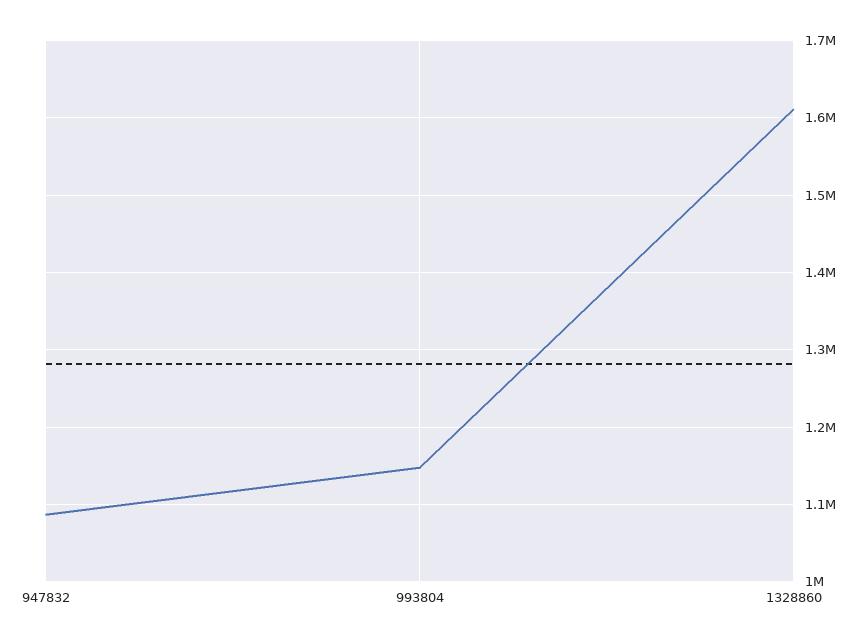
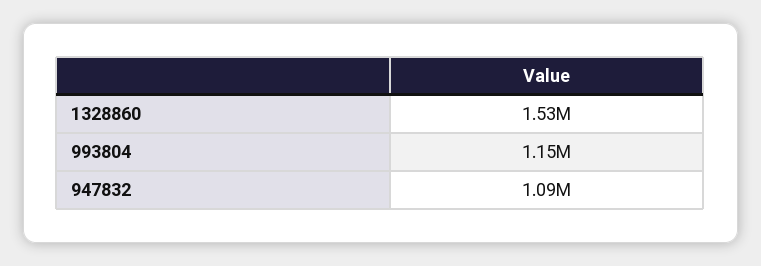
1328860: 1610000 -> 1530000

